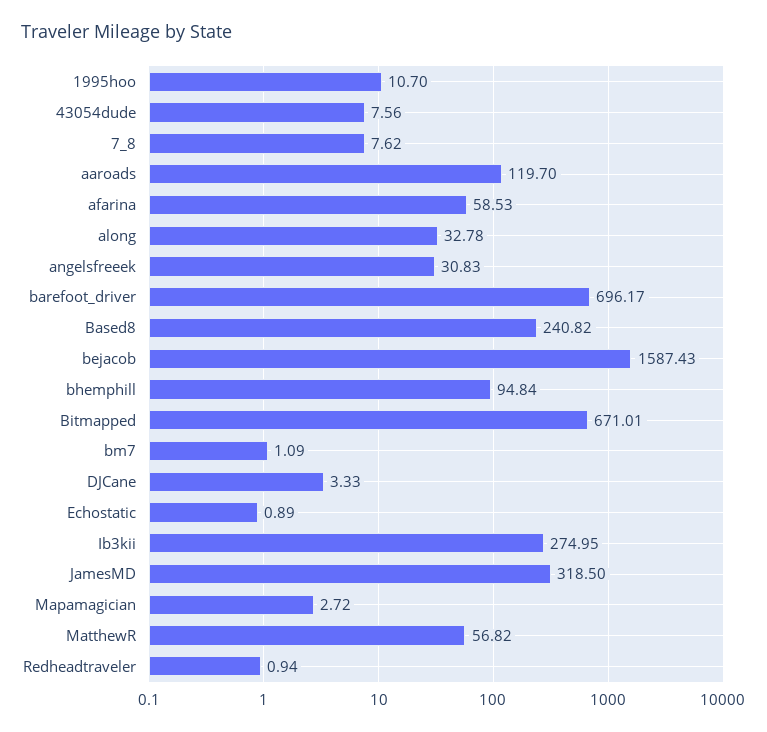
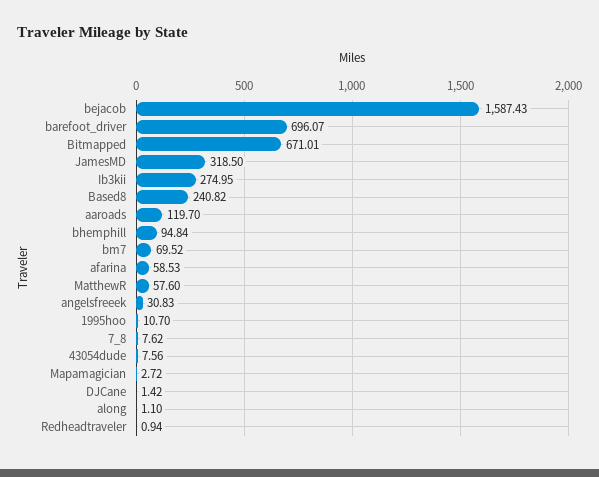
along: 32.78 -> 1.1
barefoot_driver: 696.17 -> 696.07
bm7: 1.09 -> 69.52
DJCane: 3.33 -> 1.42
Echostatic: 0.89 -> none
MatthewR: 56.82 -> 57.6

